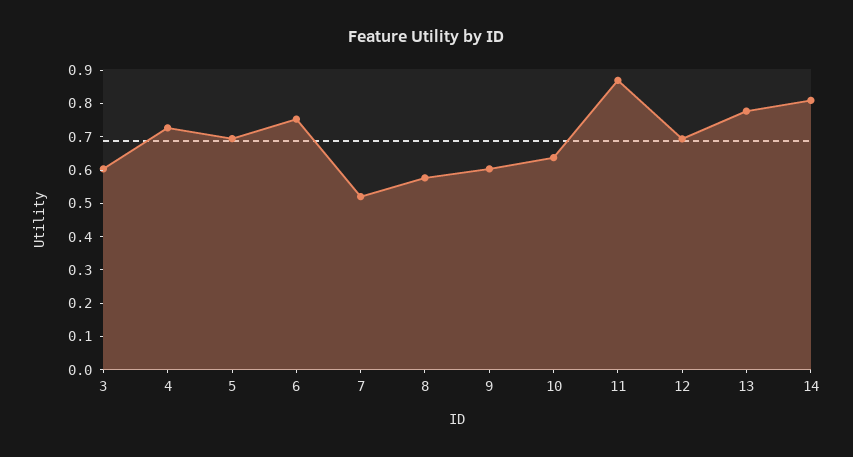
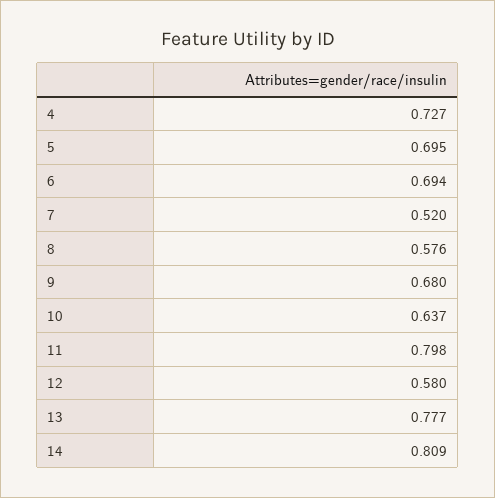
3: 0.6 -> none
6: 0.75 -> 0.694
9: 0.6 -> 0.68
11: 0.875 -> 0.798
12: 0.7 -> 0.58

